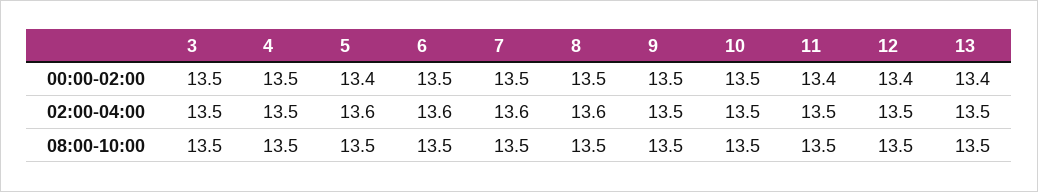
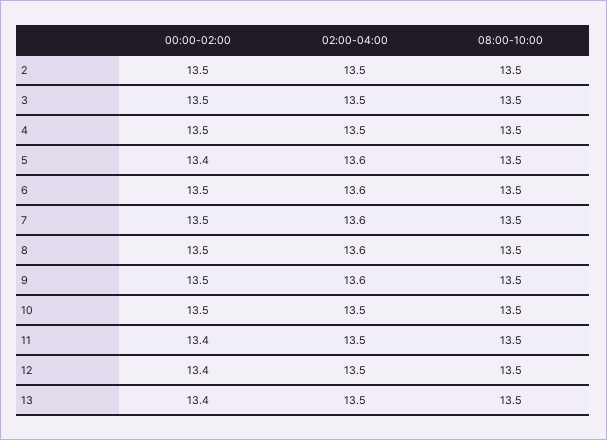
9, 02:00-04:00: 13.5 -> 13.6
2, 00:00-02:00: none -> 13.5
2, 02:00-04:00: none -> 13.5
2, 08:00-10:00: none -> 13.5

